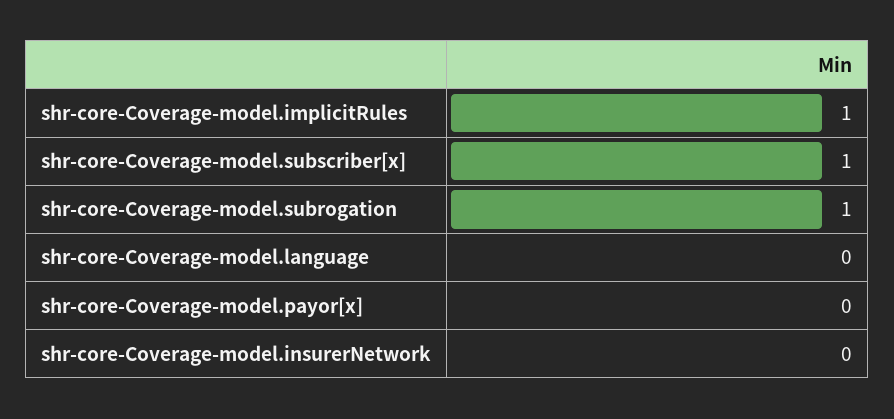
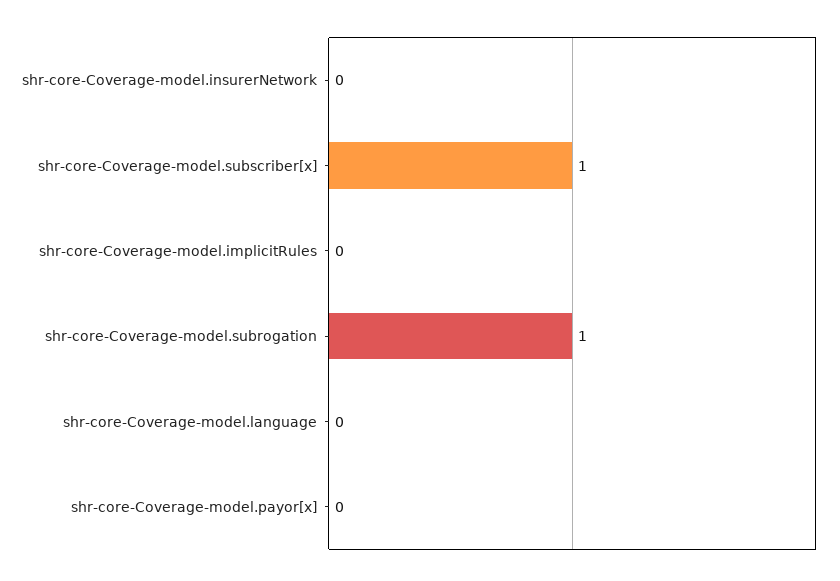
shr-core-Coverage-model.implicitRules: 1 -> 0

